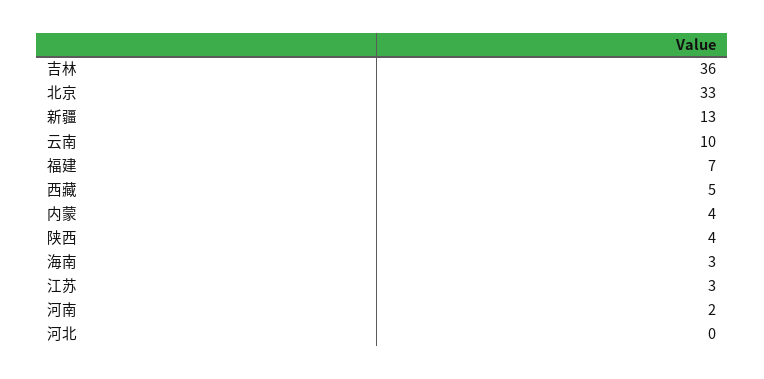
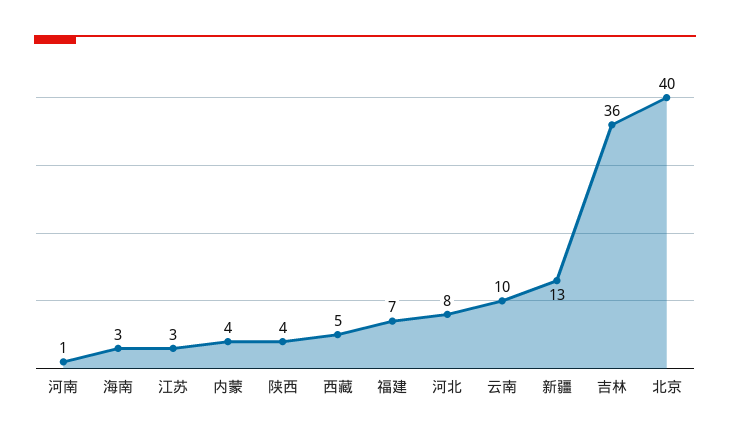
北京: 33 -> 40
河南: 2 -> 1
河北: 0 -> 8

